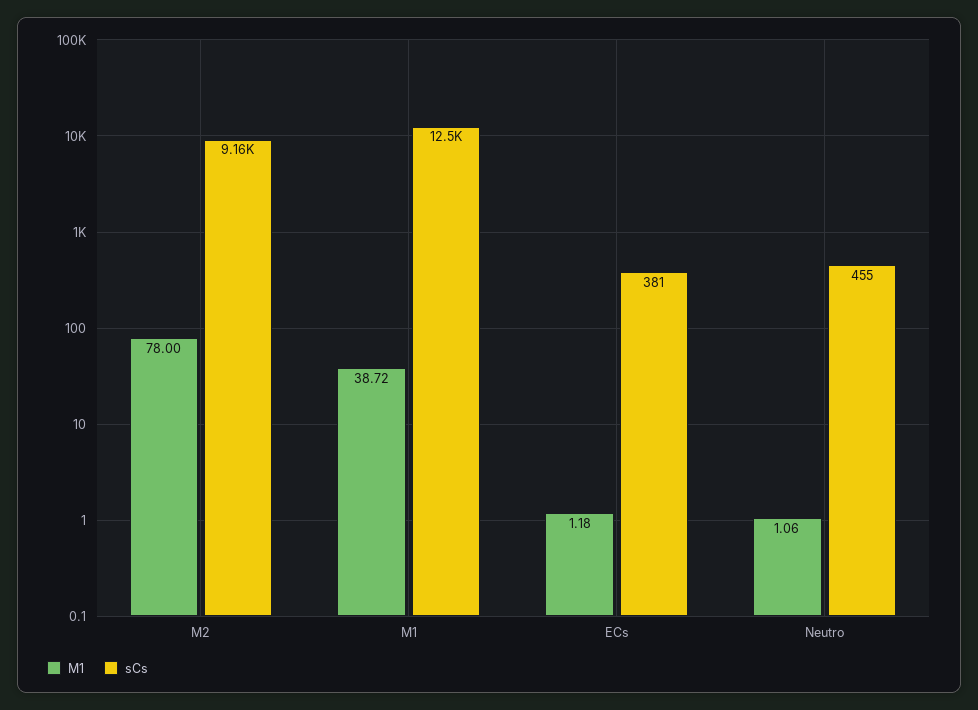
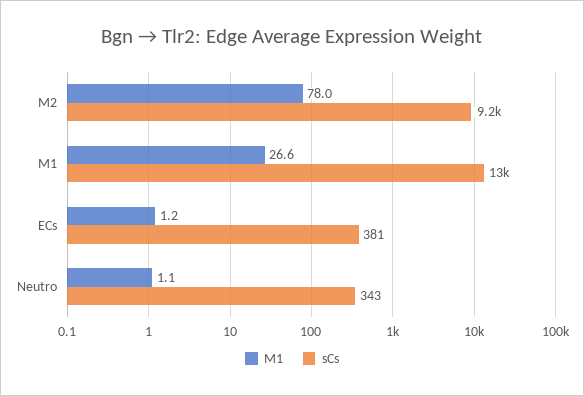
M1, M1: 38.72 -> 26.6
sCs, Neutro: 455 -> 343

